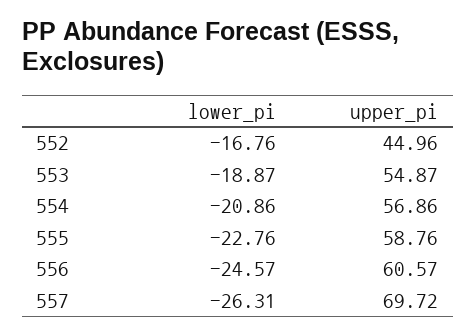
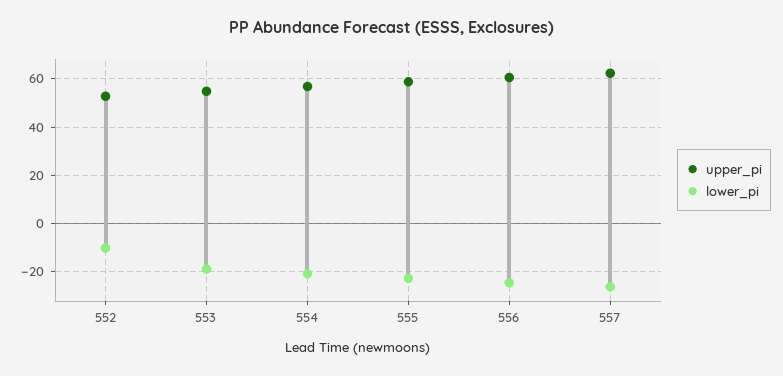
lower_pi, 552: -16.76 -> -10
upper_pi, 552: 44.96 -> 52.5
upper_pi, 557: 69.72 -> 62.5

